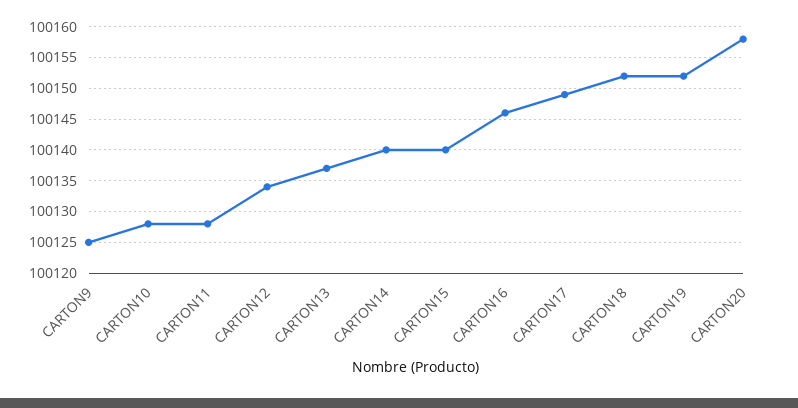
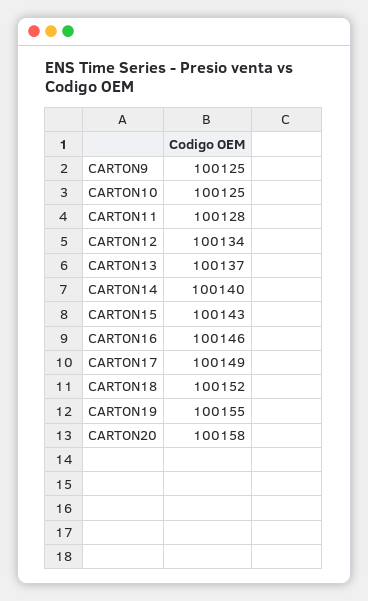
CARTON10: 100128 -> 100125
CARTON15: 100140 -> 100143
CARTON19: 100152 -> 100155

